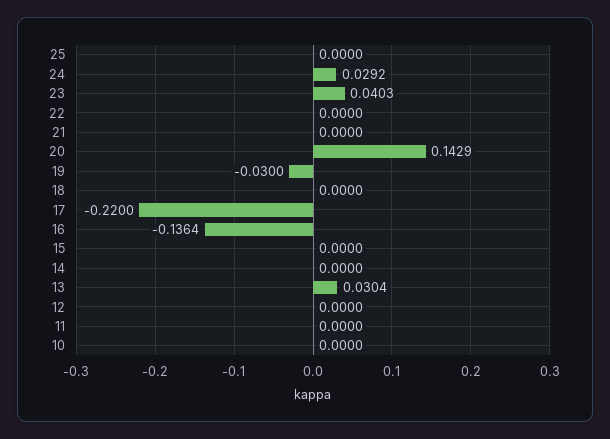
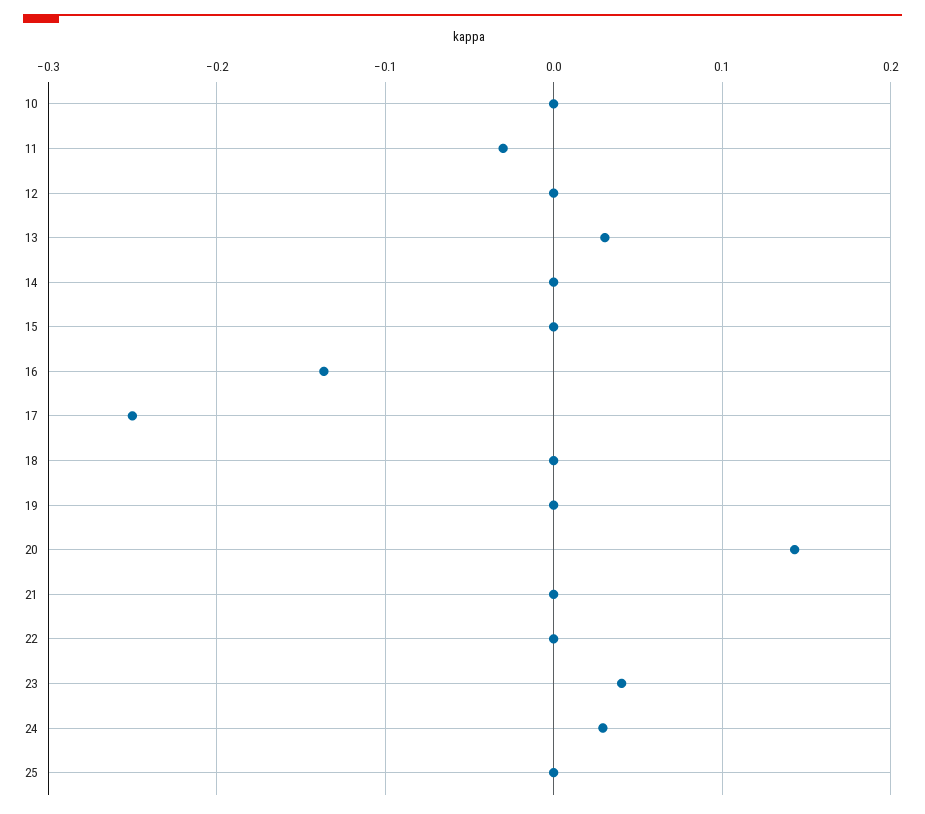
19: -0.03 -> 0
17: -0.22 -> -0.25
11: 0 -> -0.03

